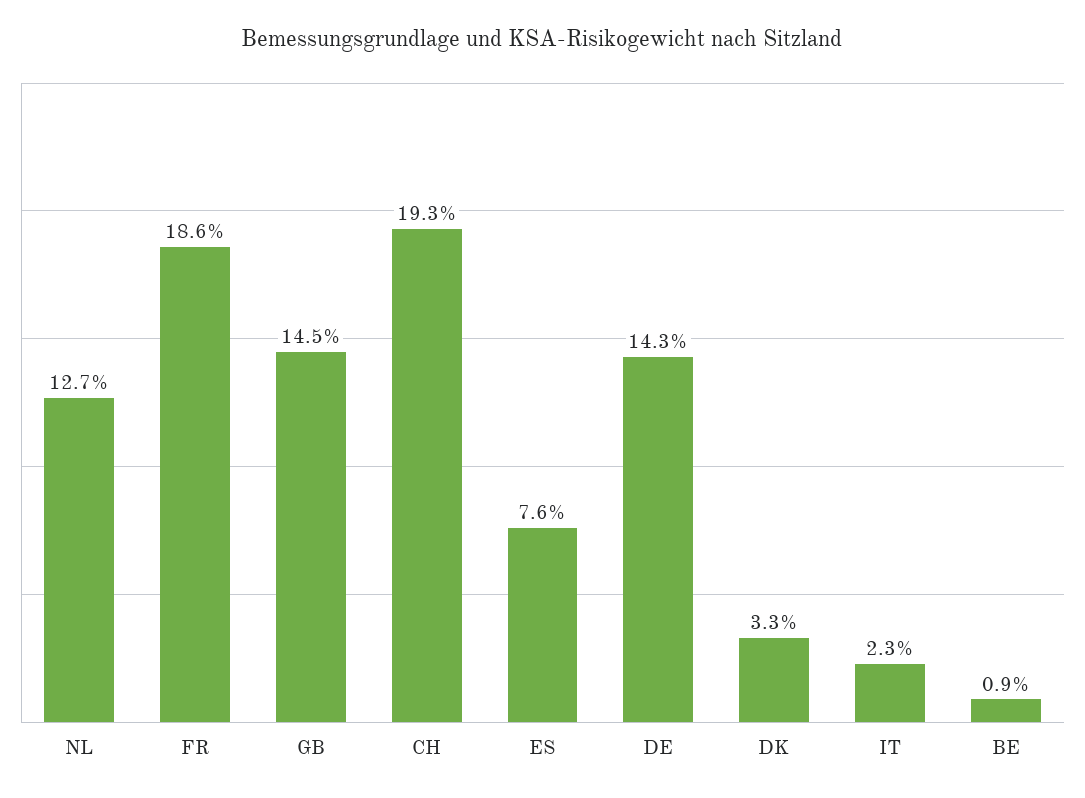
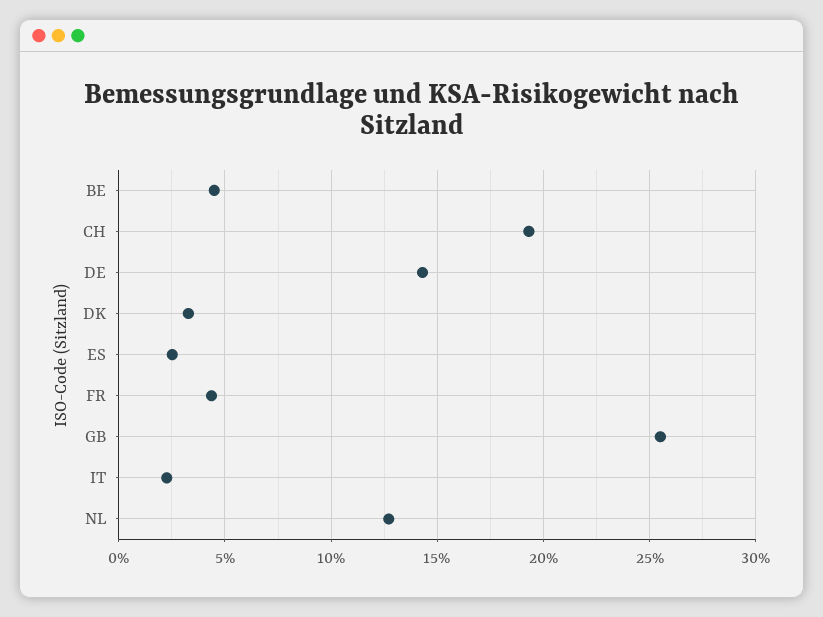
FR: 18.6 -> 4.5
GB: 14.5 -> 25.5
ES: 7.6 -> 2.5
BE: 0.9 -> 4.5

